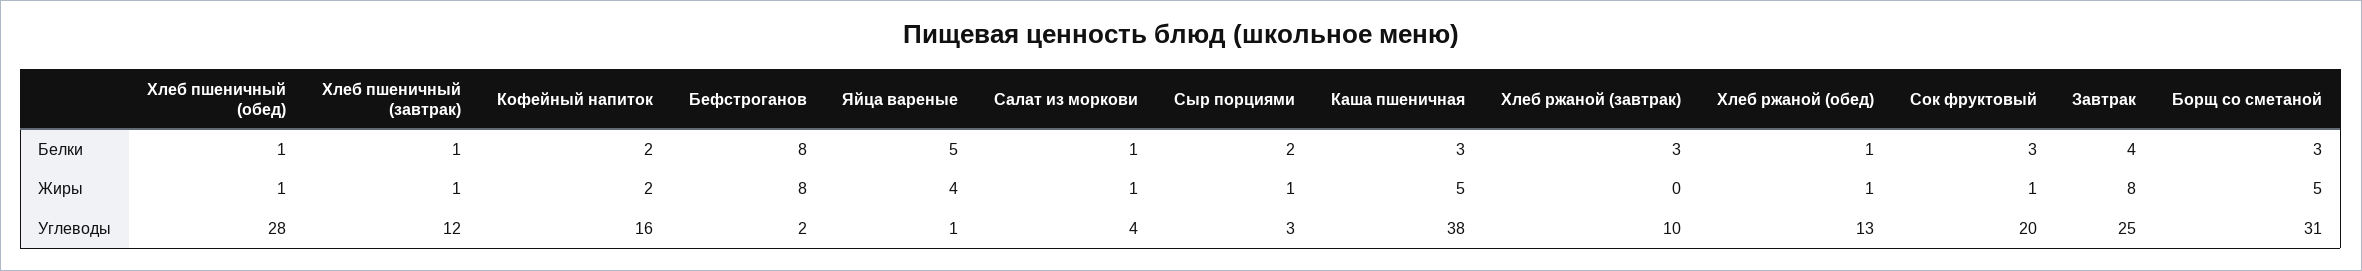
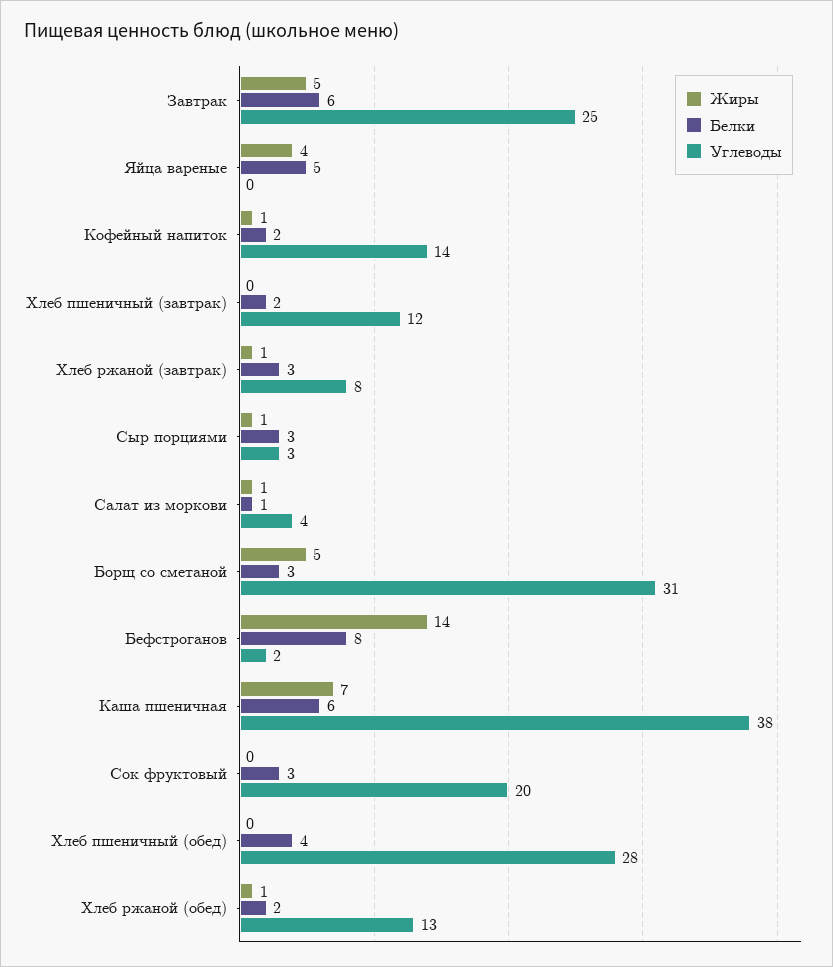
Белки, Хлеб пшеничный (обед): 1 -> 4
Белки, Хлеб пшеничный (завтрак): 1 -> 2
Белки, Сыр порциями: 2 -> 3
Белки, Каша пшеничная: 3 -> 6
Белки, Хлеб ржаной (обед): 1 -> 2
Белки, Завтрак: 4 -> 6
Жиры, Хлеб пшеничный (обед): 1 -> 0
Жиры, Хлеб пшеничный (завтрак): 1 -> 0
Жиры, Кофейный напиток: 2 -> 1
Жиры, Бефстроганов: 8 -> 14
Жиры, Каша пшеничная: 5 -> 7
Жиры, Хлеб ржаной (завтрак): 0 -> 1
Жиры, Сок фруктовый: 1 -> 0
Жиры, Завтрак: 8 -> 5
Углеводы, Кофейный напиток: 16 -> 14
Углеводы, Яйца вареные: 1 -> 0
Углеводы, Хлеб ржаной (завтрак): 10 -> 8

